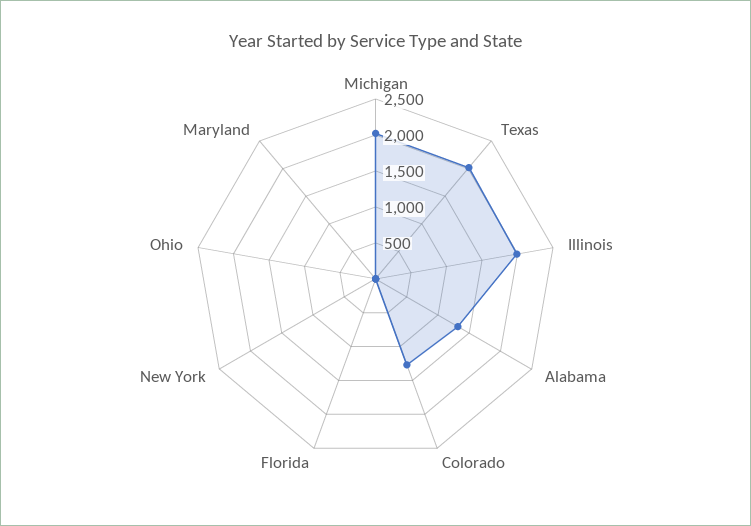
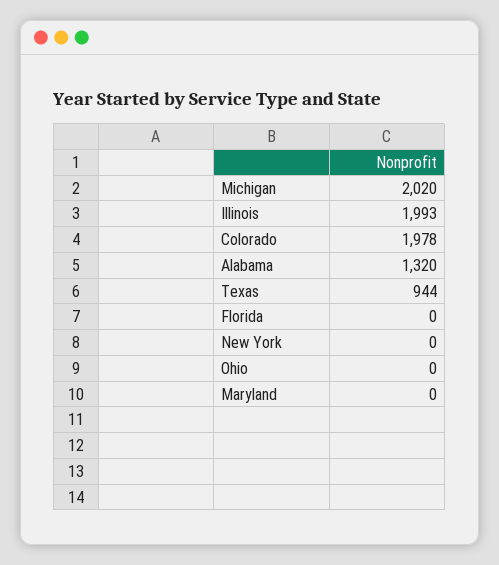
Texas: 2000 -> 944
Colorado: 1250 -> 1978

